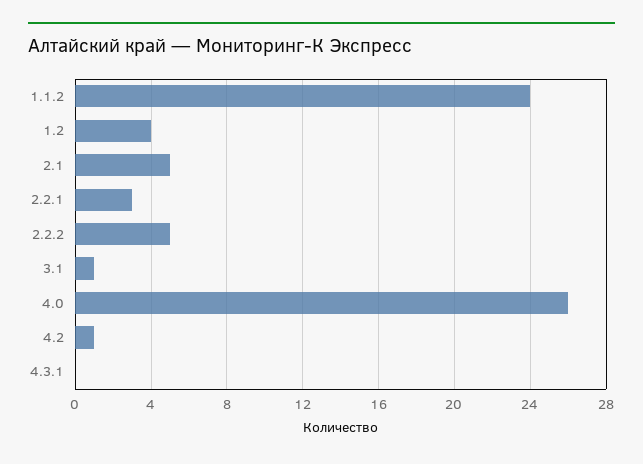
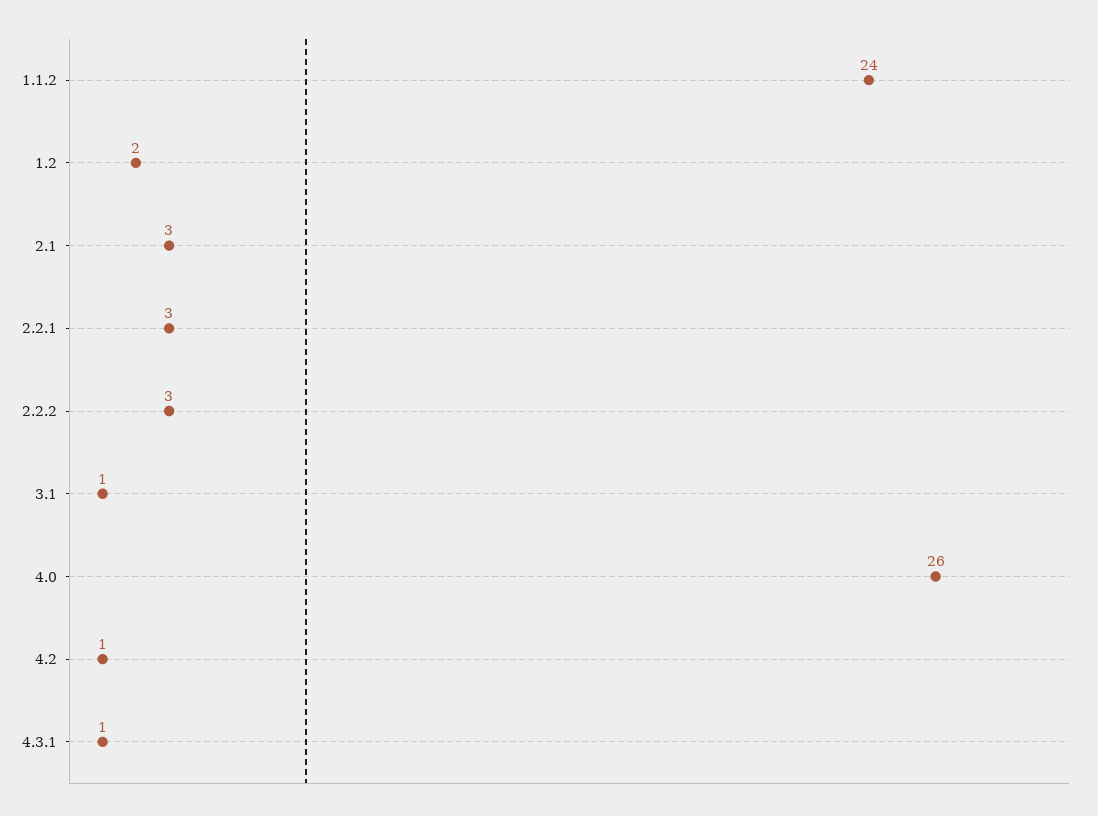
1.2: 4 -> 2
2.1: 5 -> 3
2.2.2: 5 -> 3
4.3.1: 0 -> 1

